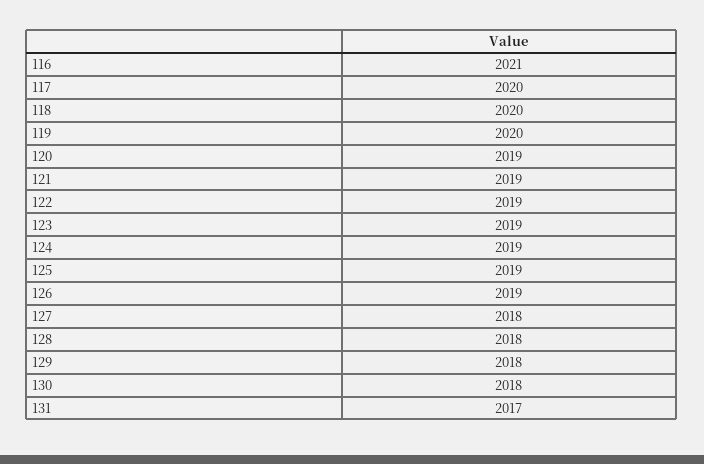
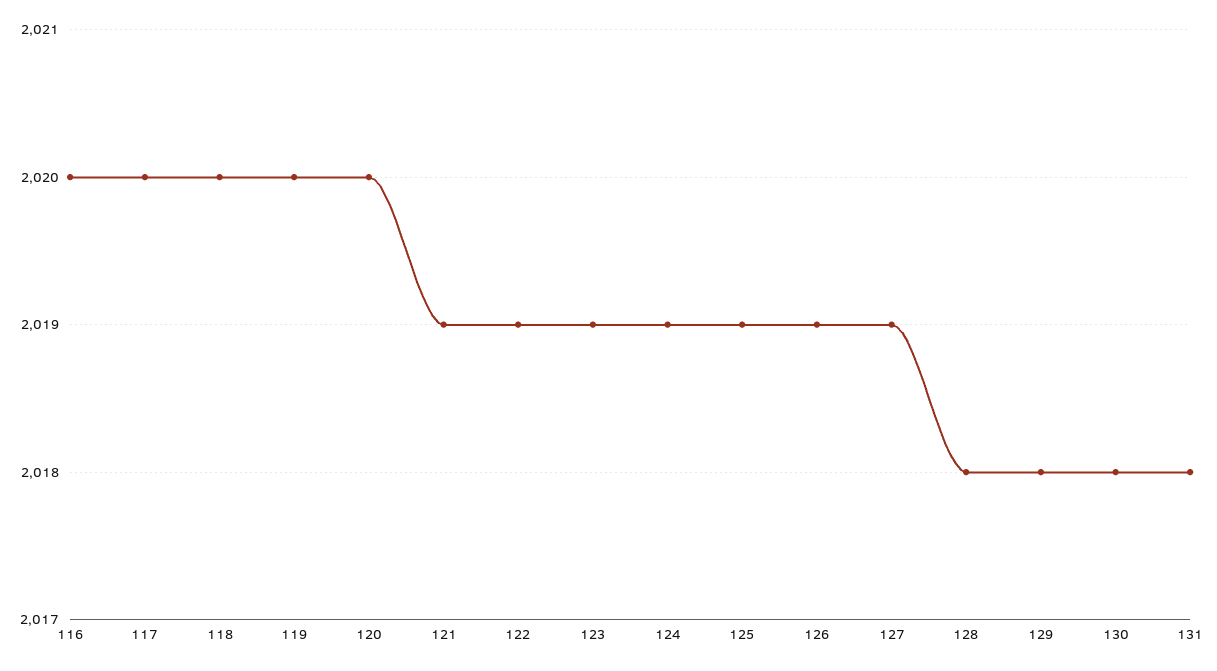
116: 2021 -> 2020
120: 2019 -> 2020
127: 2018 -> 2019
131: 2017 -> 2018

